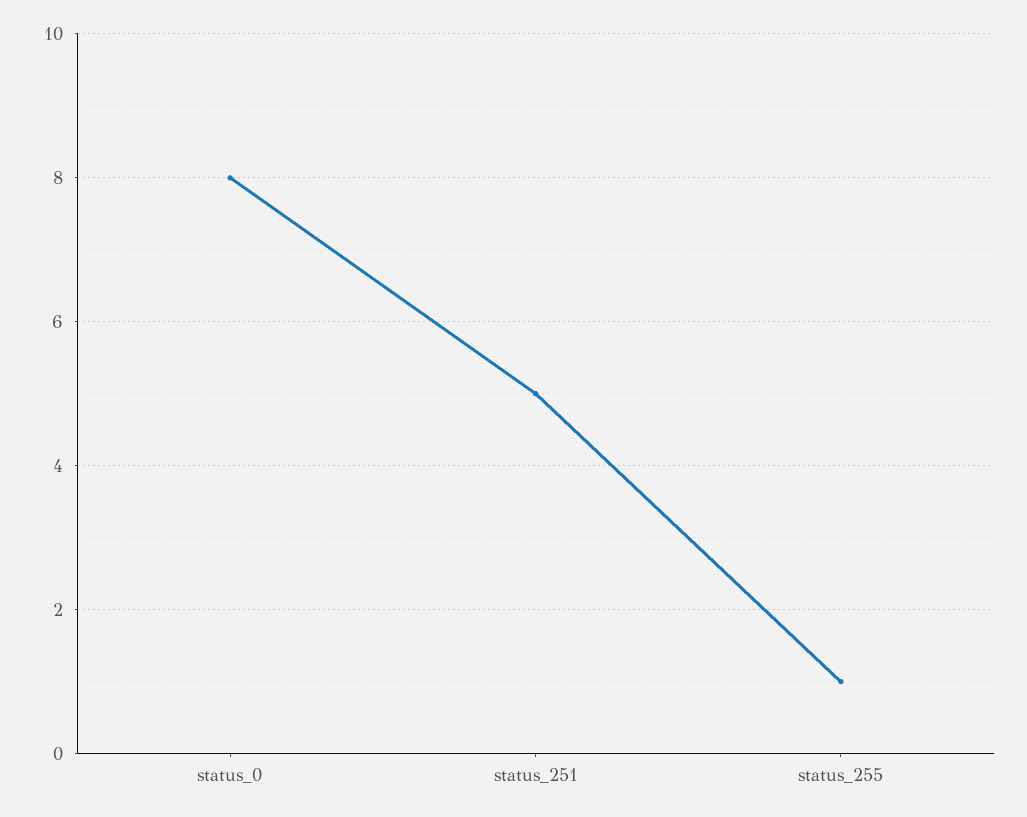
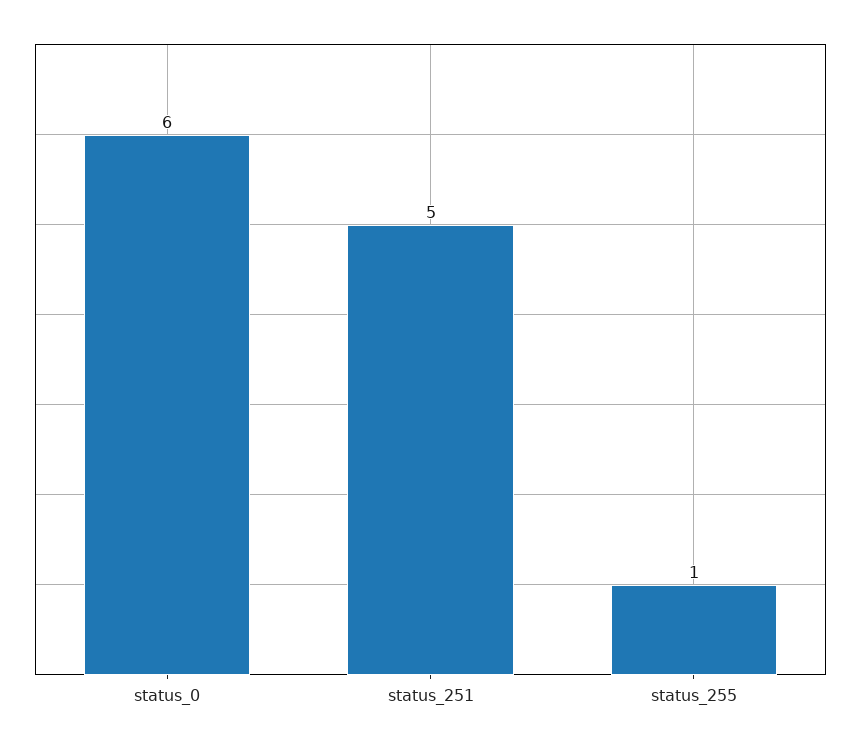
status_0: 8 -> 6

